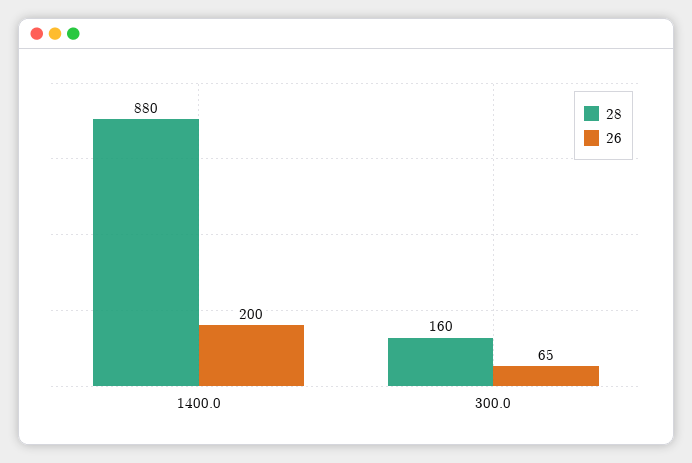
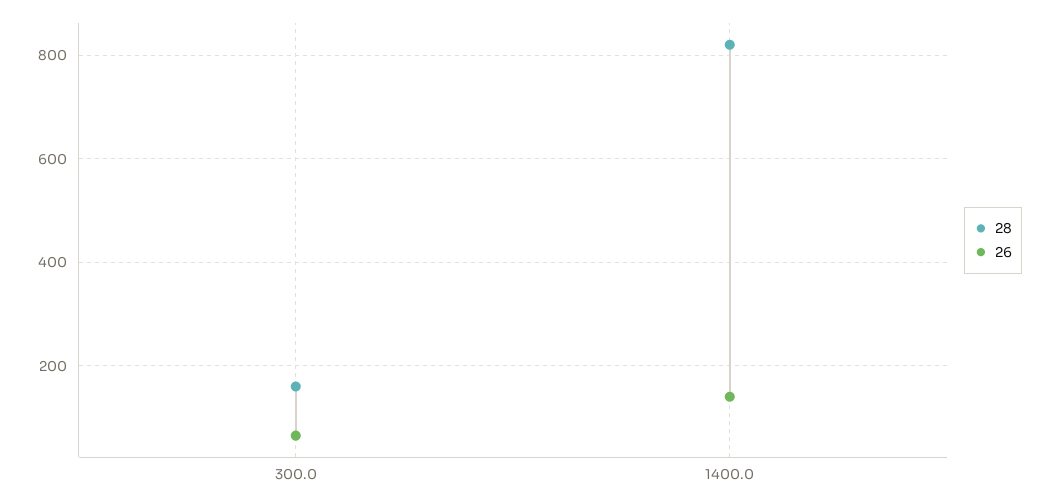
28, 1400.0: 880 -> 820
26, 1400.0: 200 -> 140

